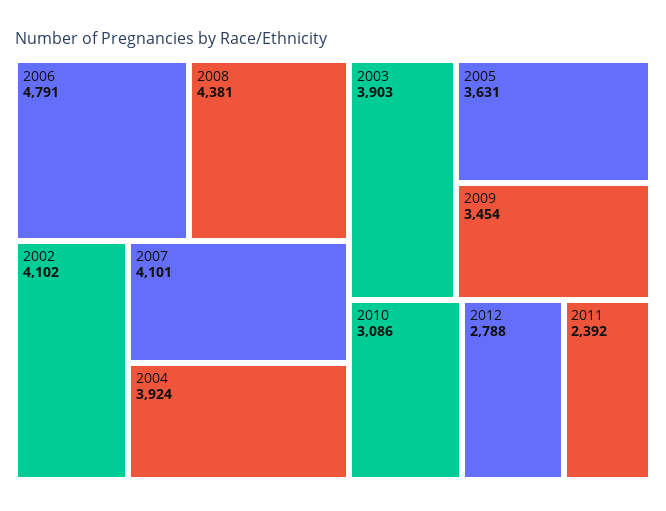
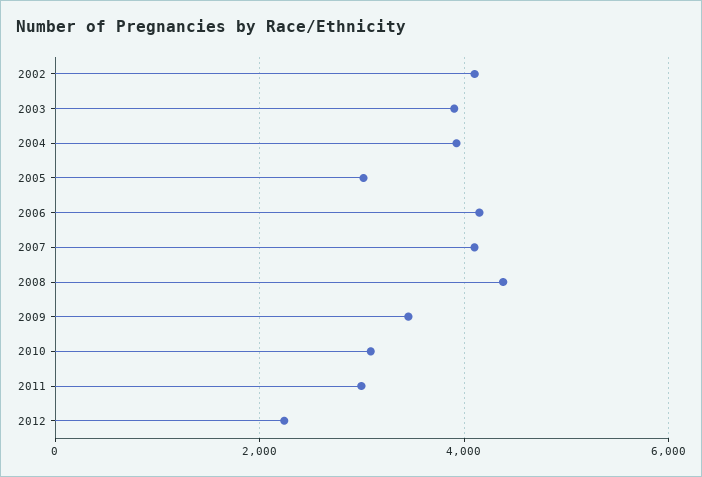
2006: 4791 -> 4200
2005: 3631 -> 3000
2012: 2788 -> 2200
2011: 2392 -> 3000

